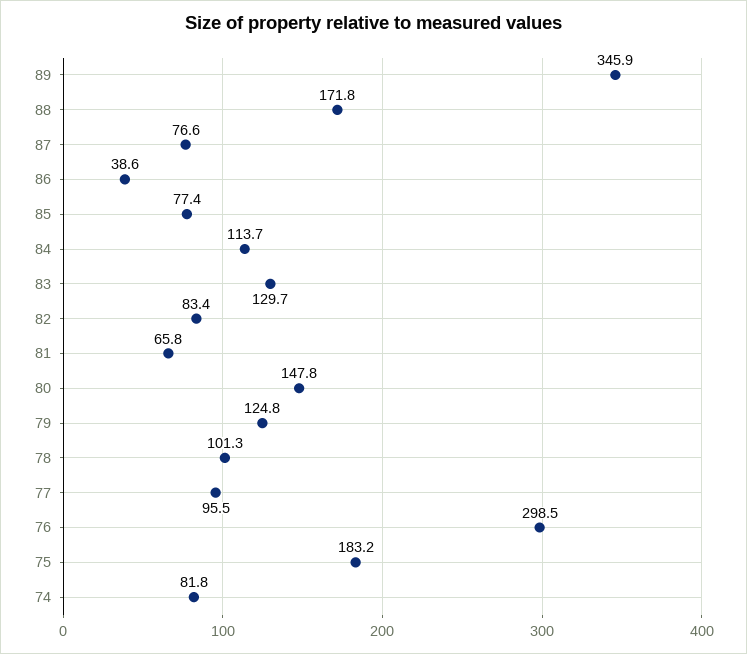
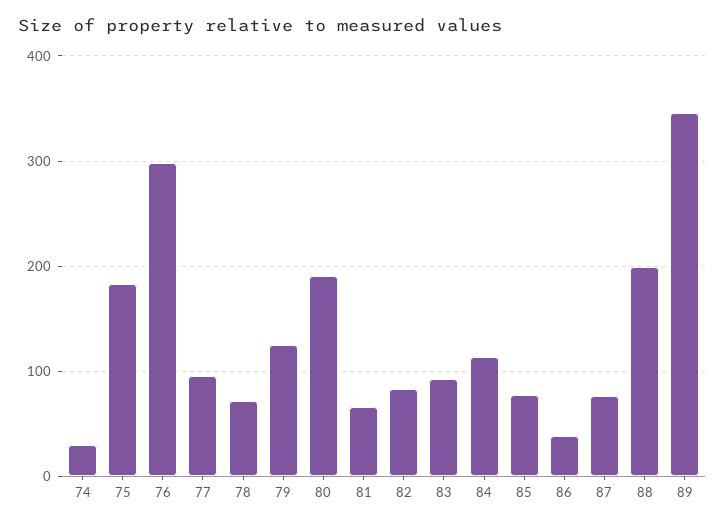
88: 171.8 -> 200
83: 129.7 -> 90
80: 147.8 -> 190
78: 101.3 -> 70
74: 81.8 -> 30

